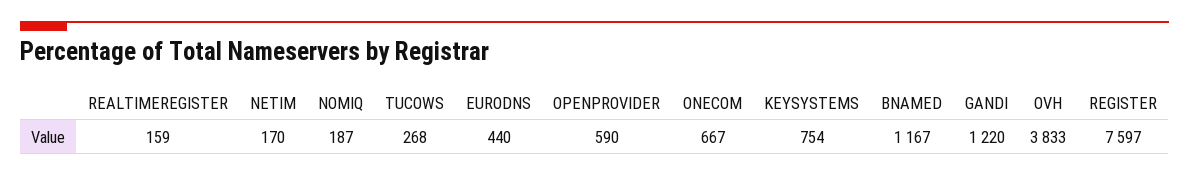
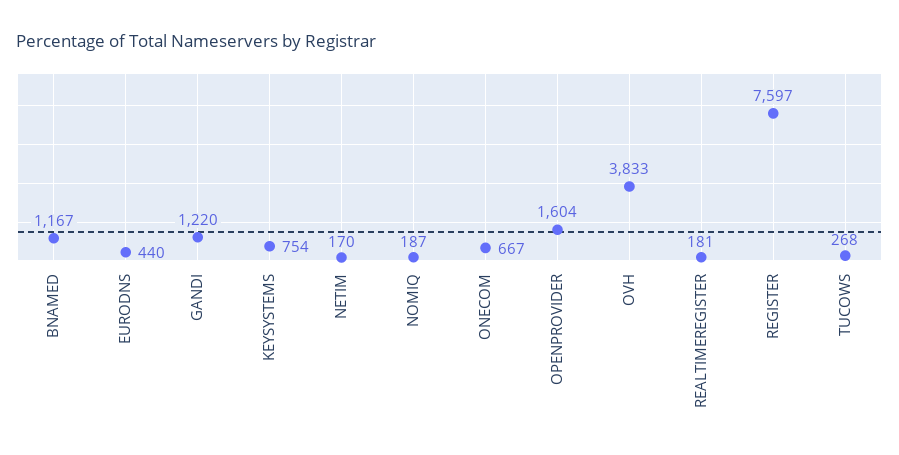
REALTIMEREGISTER: 159 -> 181
OPENPROVIDER: 590 -> 1604

